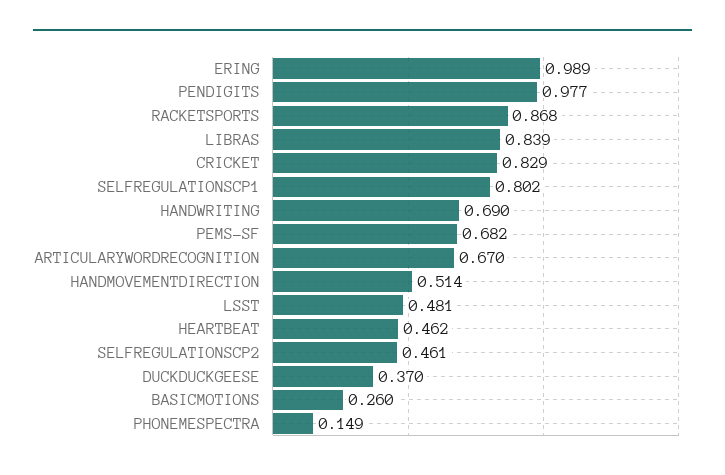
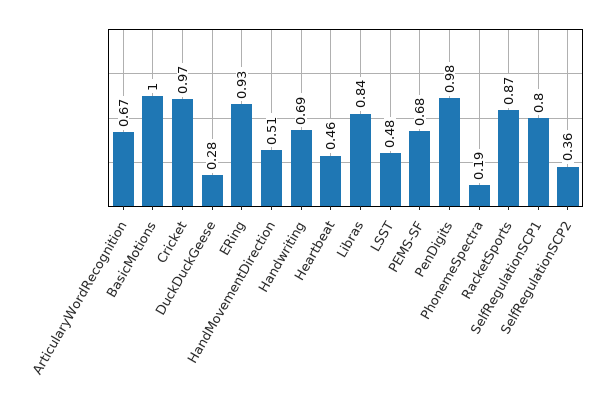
ERING: 0.989 -> 0.93
CRICKET: 0.829 -> 0.97
SELFREGULATIONSCP2: 0.461 -> 0.36
DUCKDUCKGEESE: 0.37 -> 0.28
BASICMOTIONS: 0.26 -> 1
PHONEMESPECTRA: 0.149 -> 0.19

